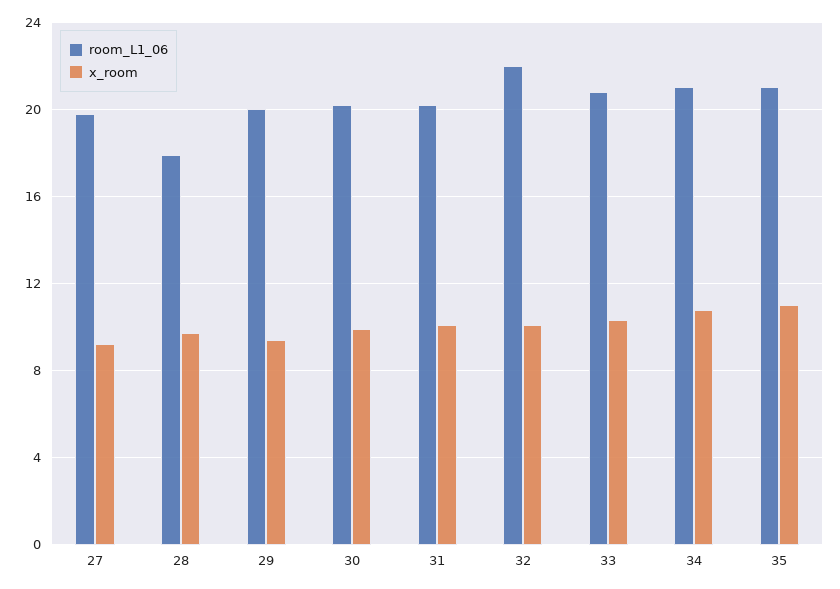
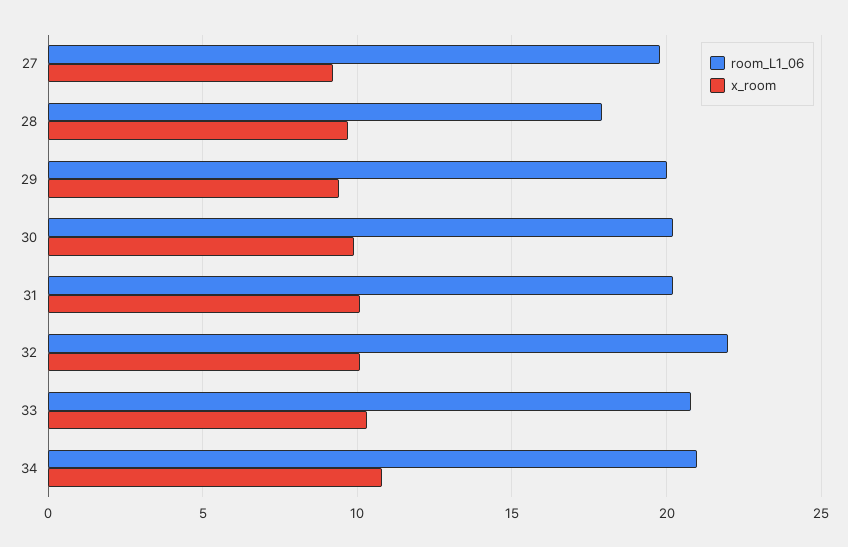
room_L1_06, 35: 21 -> none
x_room, 35: 11 -> none

